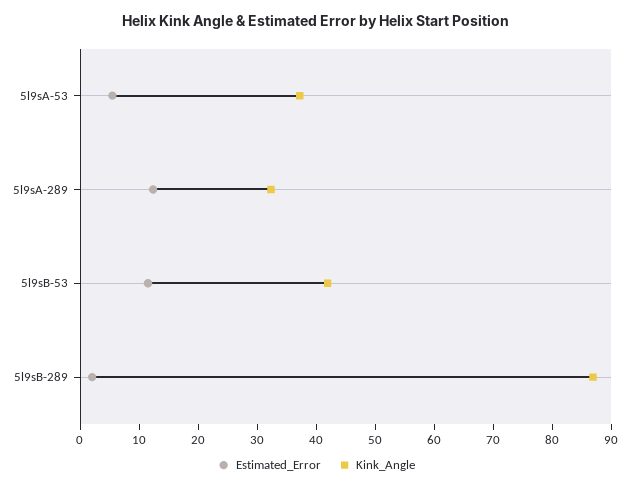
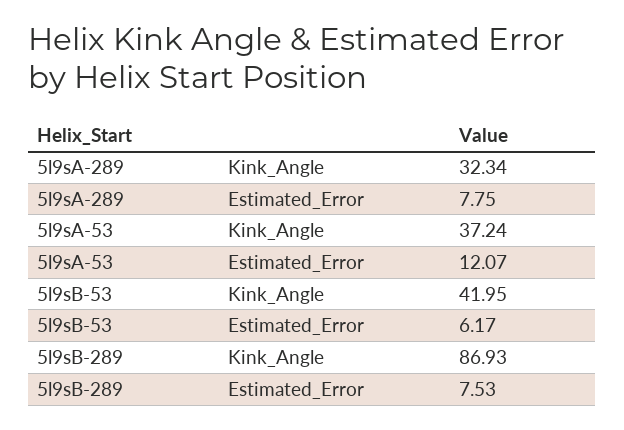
Estimated_Error, 5l9sA-53: 6 -> 12.07
Estimated_Error, 5l9sA-289: 12 -> 7.75
Estimated_Error, 5l9sB-53: 12 -> 6.17
Estimated_Error, 5l9sB-289: 2 -> 7.53

